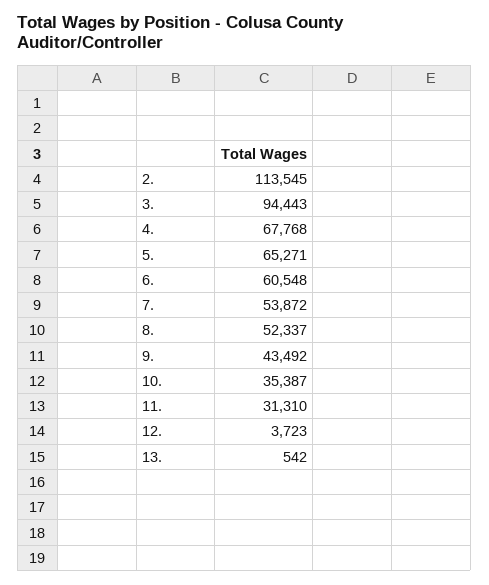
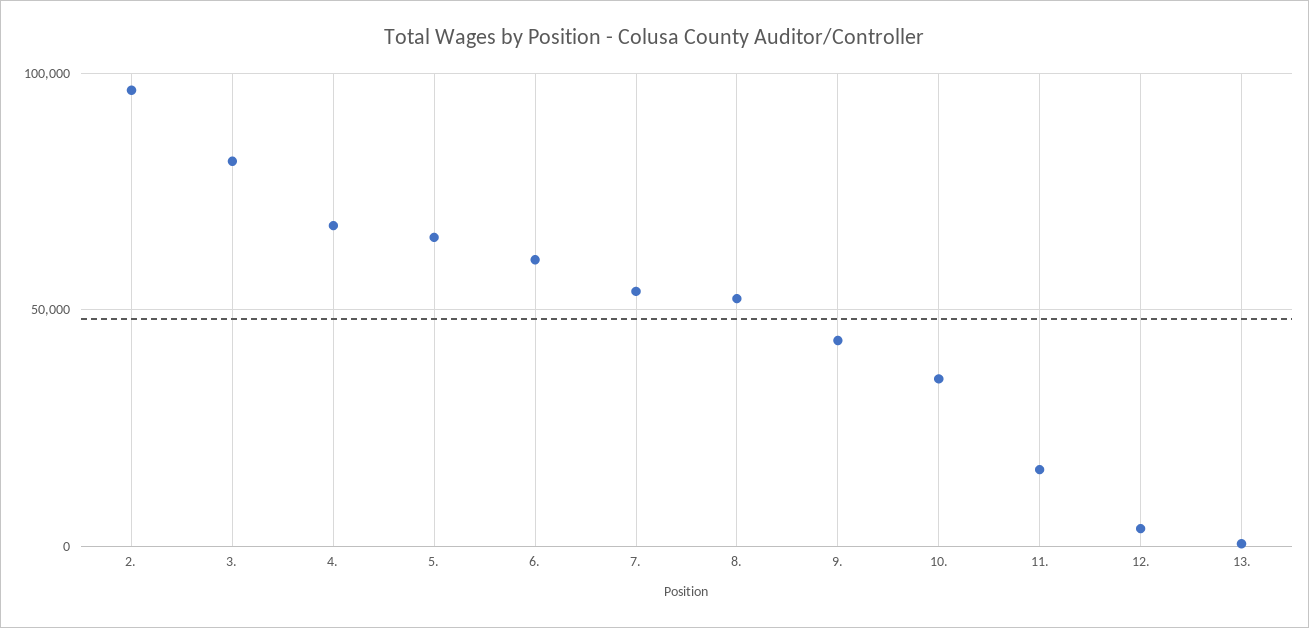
2.: 113545 -> 95000
3.: 94443 -> 80000
11.: 31310 -> 15000

